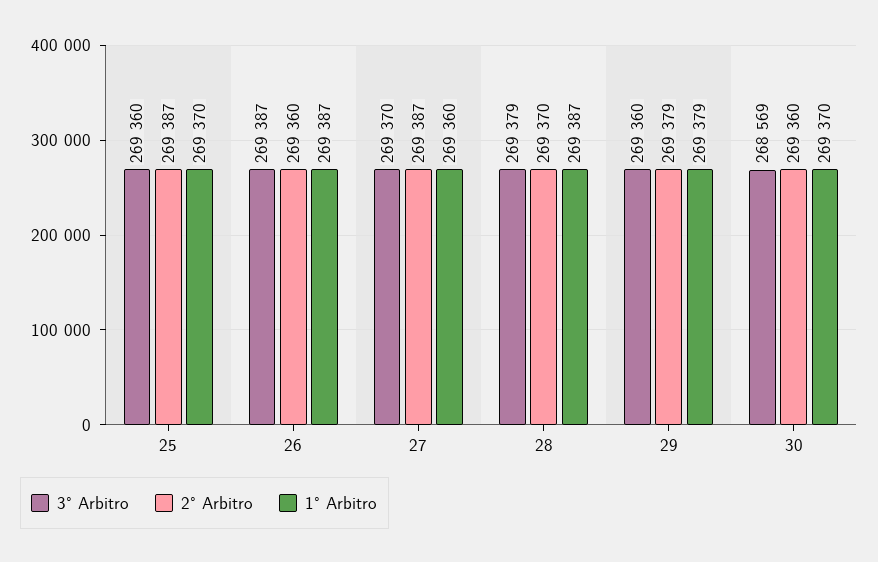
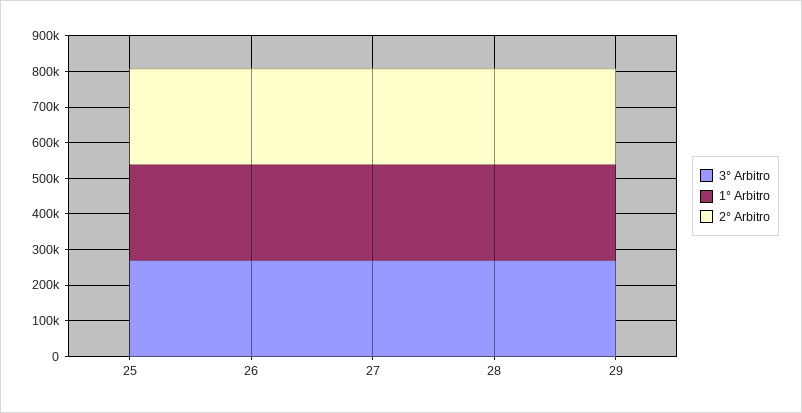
3° Arbitro, 30: 268569 -> none
2° Arbitro, 30: 269360 -> none
1° Arbitro, 30: 269370 -> none

